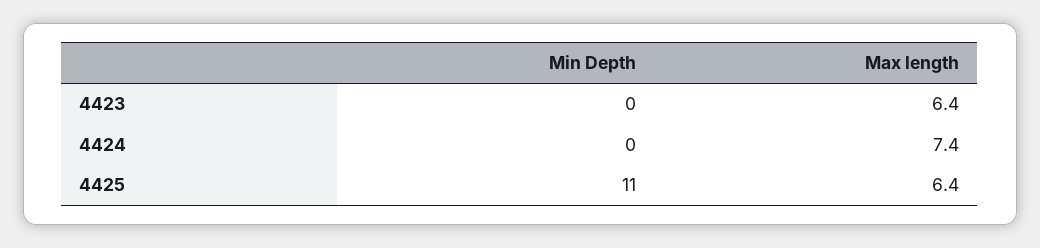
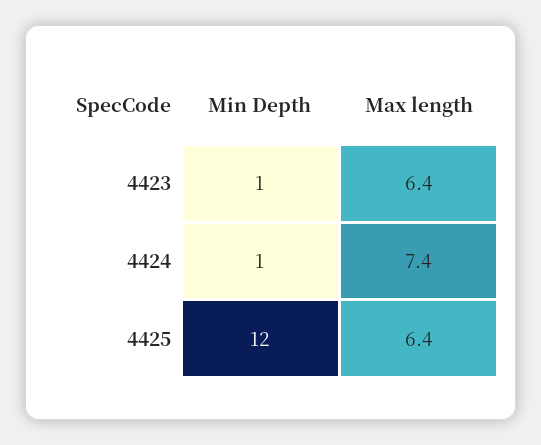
Min Depth, 4423: 0 -> 1
Min Depth, 4424: 0 -> 1
Min Depth, 4425: 11 -> 12

